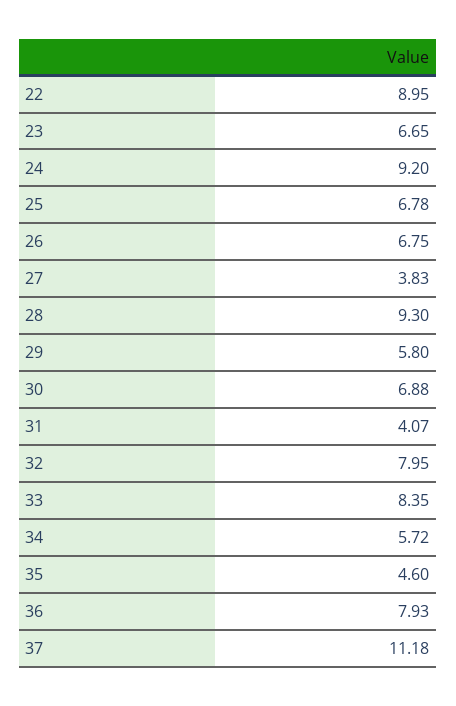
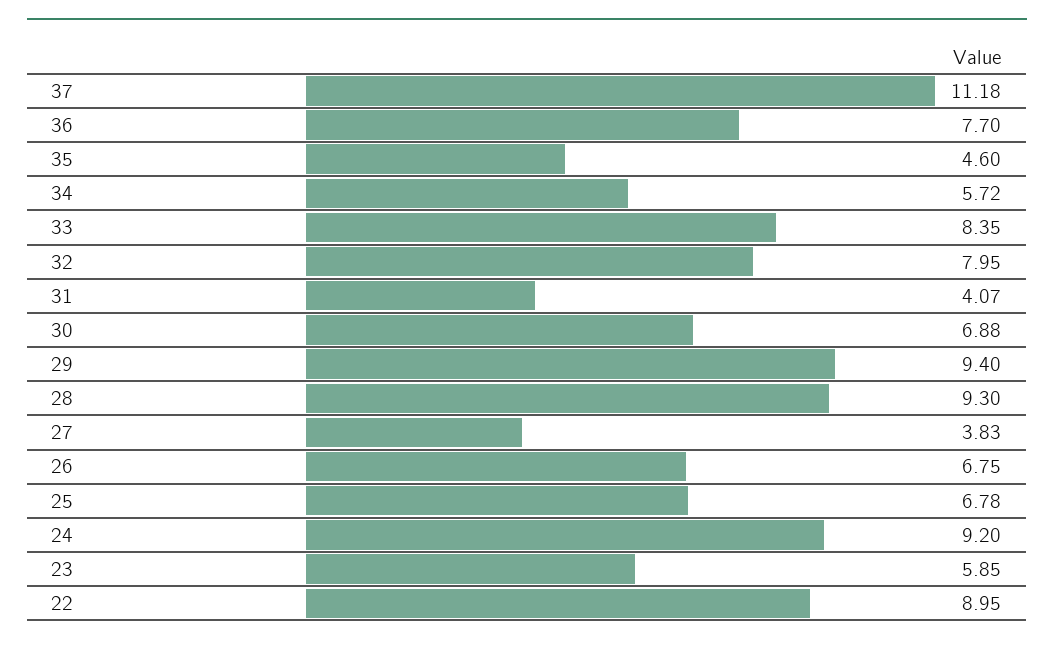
23: 6.65 -> 5.85
29: 5.8 -> 9.4
36: 7.93 -> 7.7

